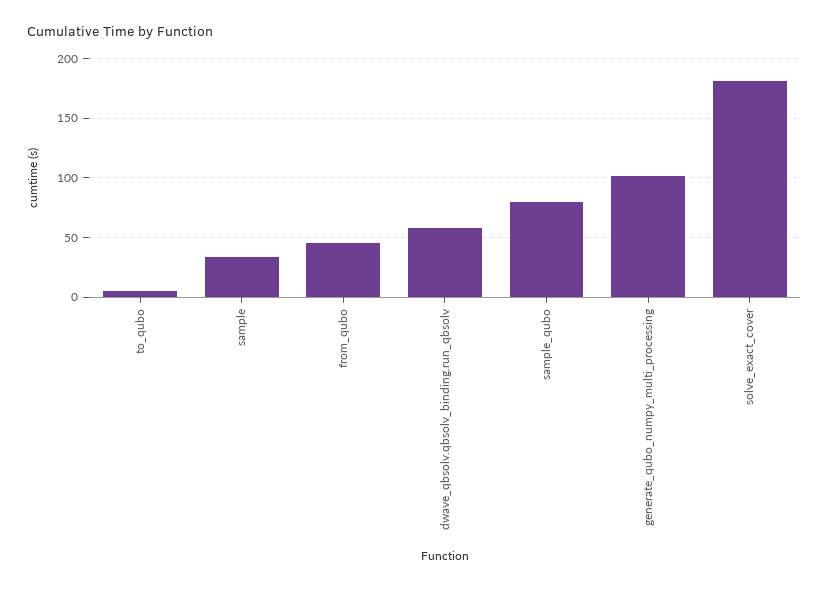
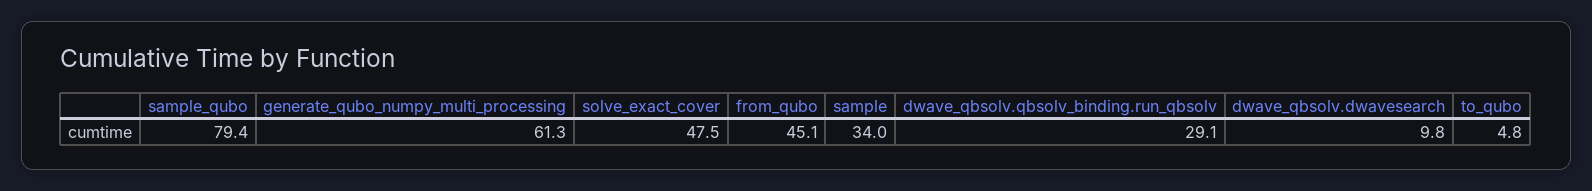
dwave_qbsolv.qbsolv_binding.run_qbsolv: 60 -> 29.1
generate_qubo_numpy_multi_processing: 100 -> 61.3
solve_exact_cover: 180 -> 47.5
dwave_qbsolv.dwavesearch: none -> 9.8

